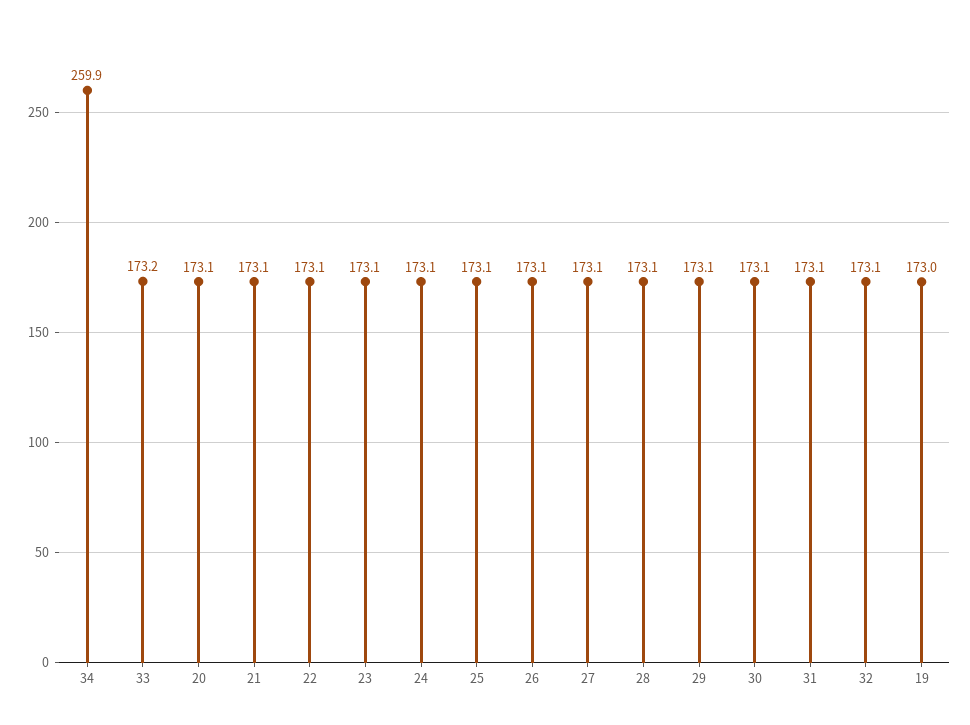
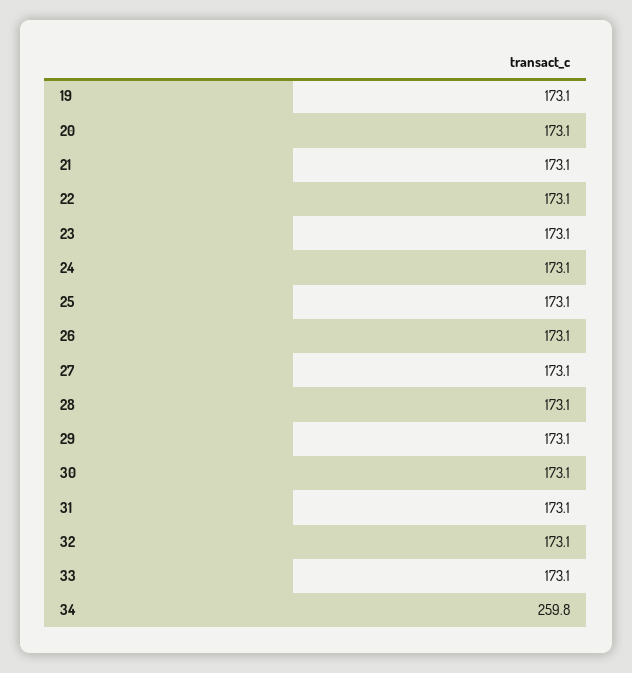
34: 259.9 -> 259.8
33: 173.2 -> 173.1
19: 173 -> 173.1

